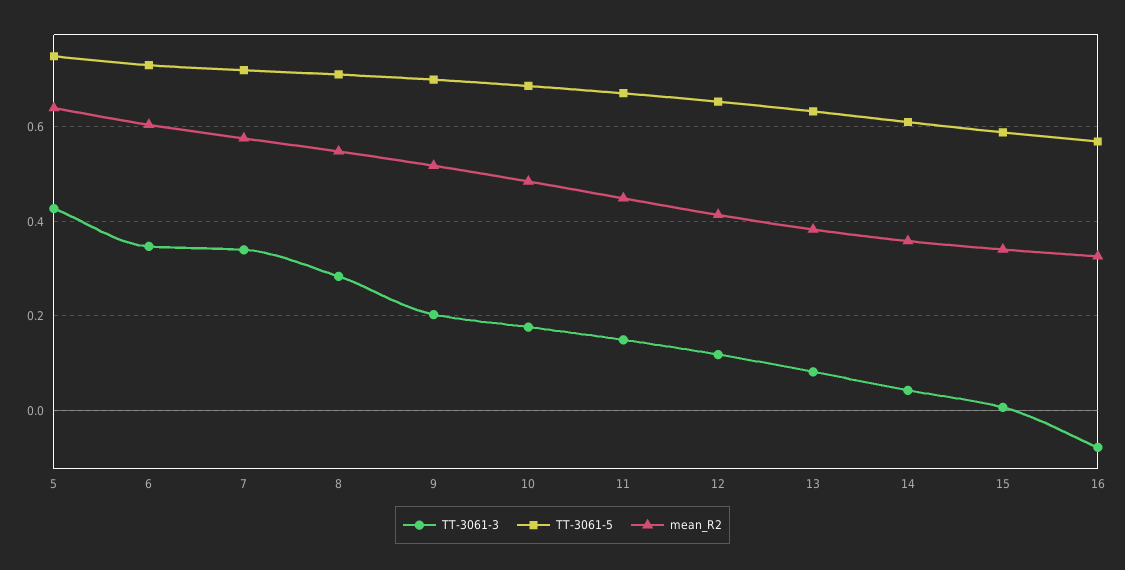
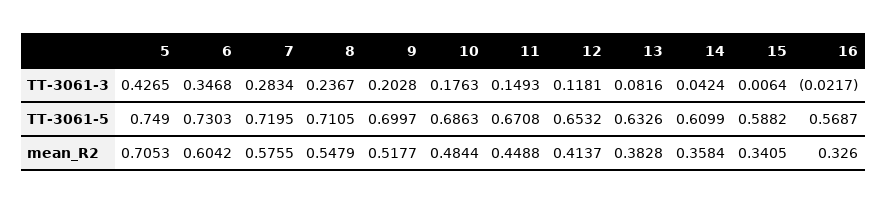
mean_R2, 5: 0.64 -> 0.7053
TT-3061-3, 7: 0.34 -> 0.2834
TT-3061-3, 8: 0.28 -> 0.2367
TT-3061-3, 16: -0.08 -> -0.0217

